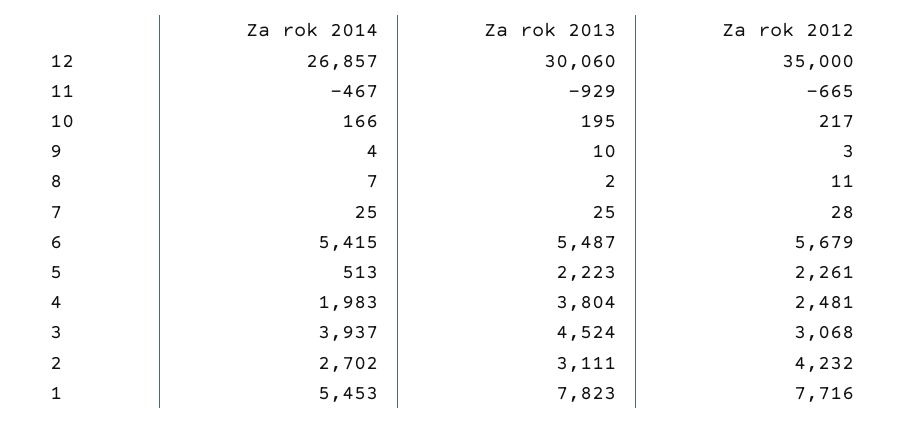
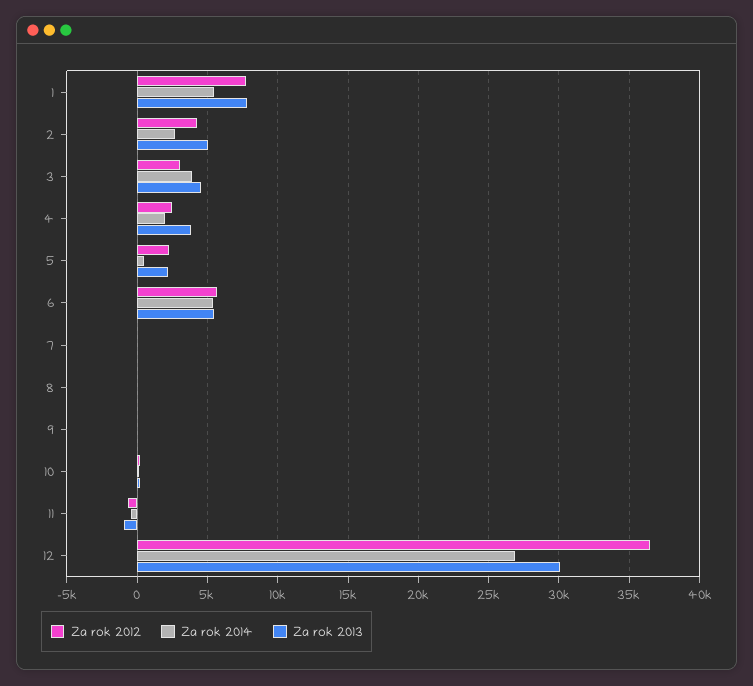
Za rok 2012, 12: 35000 -> 36500
Za rok 2013, 2: 3111 -> 5000

